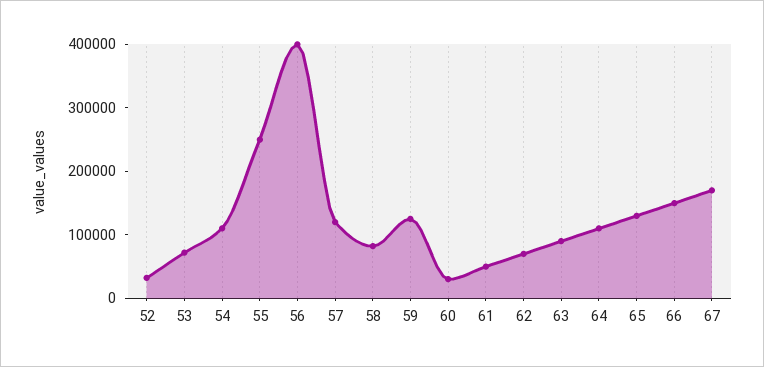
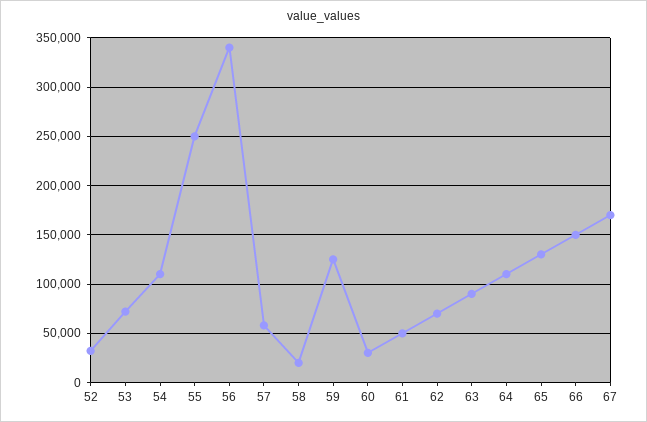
56: 400000 -> 340000
57: 120000 -> 60000
58: 80000 -> 20000

